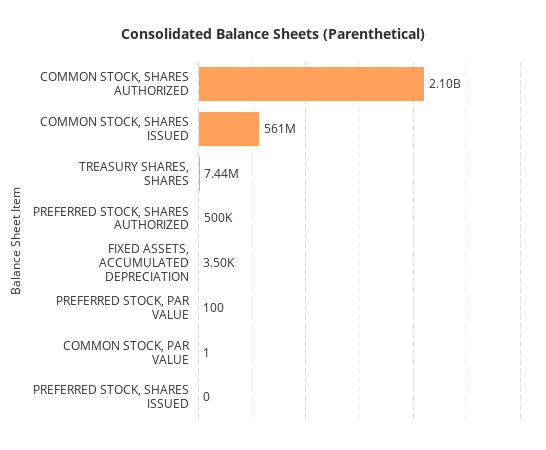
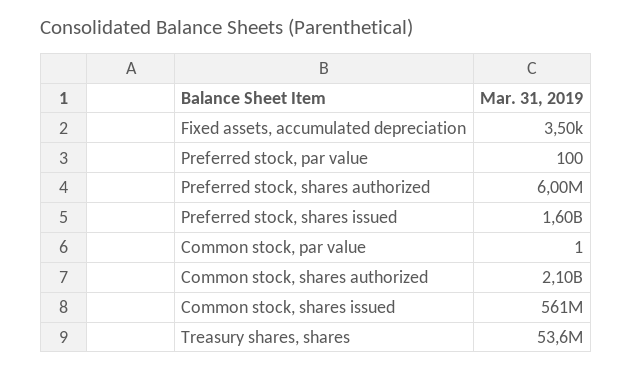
TREASURY SHARES, SHARES: 7440000 -> 53600000
PREFERRED STOCK, SHARES AUTHORIZED: 500000 -> 6000000
PREFERRED STOCK, SHARES ISSUED: 0 -> 1600000000

